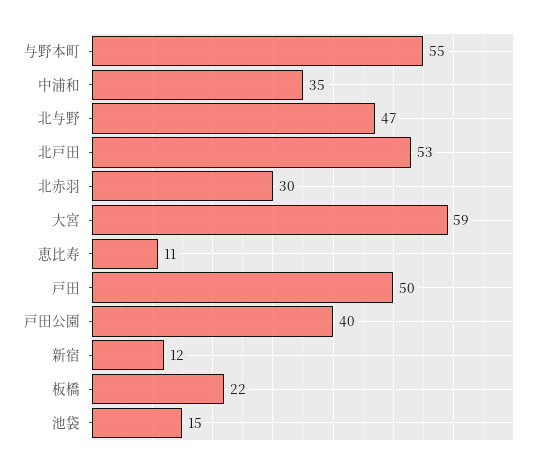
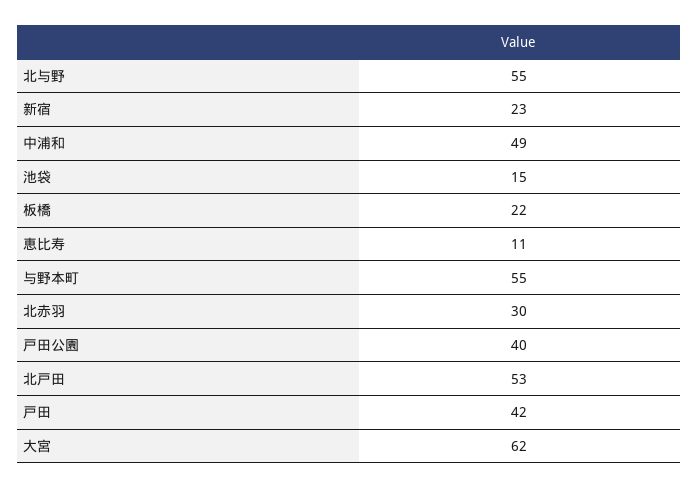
中浦和: 35 -> 49
北与野: 47 -> 55
大宮: 59 -> 62
戸田: 50 -> 42
新宿: 12 -> 23

